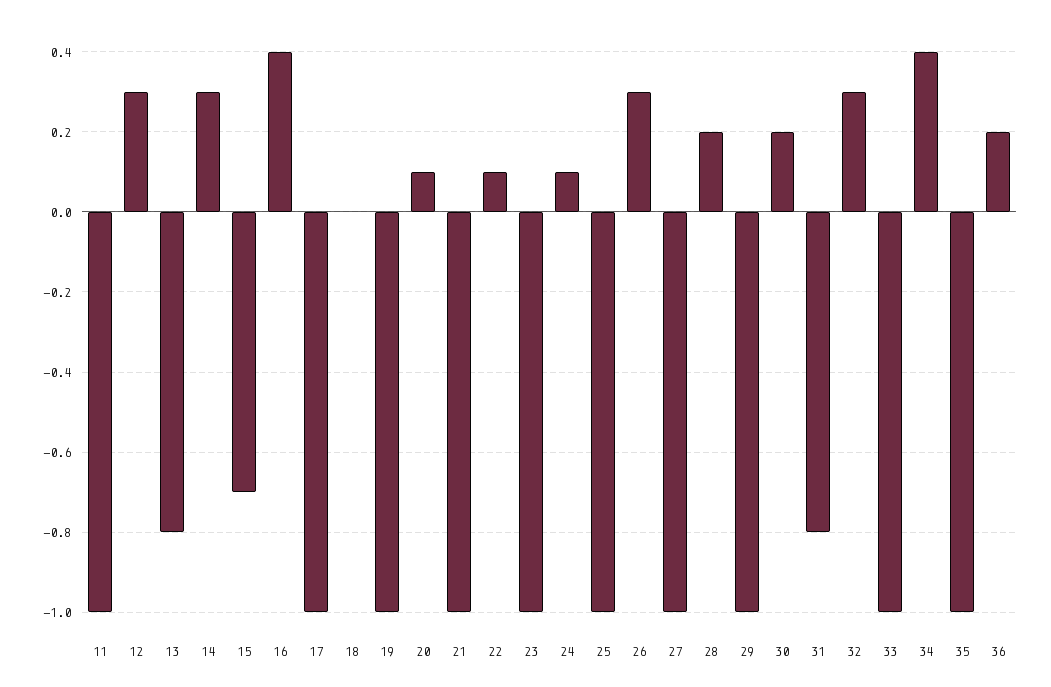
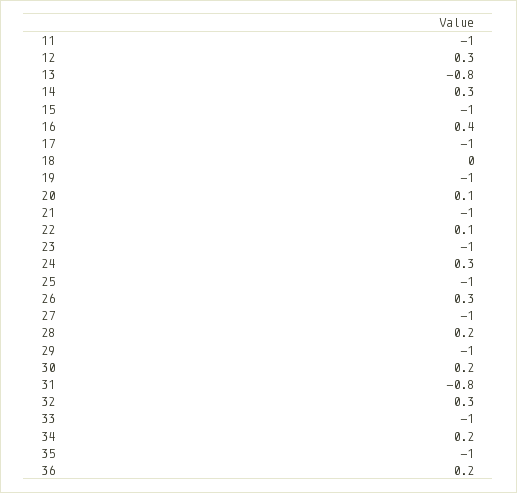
15: -0.7 -> -1
24: 0.1 -> 0.3
34: 0.4 -> 0.2

